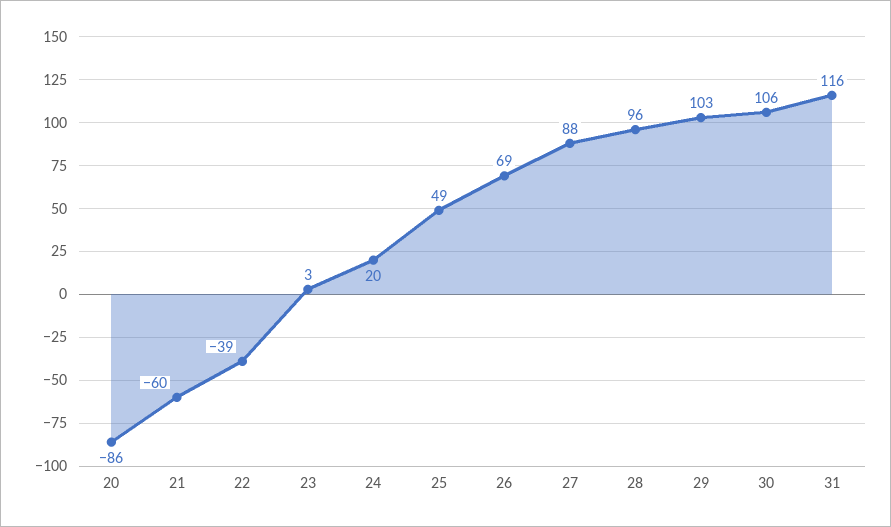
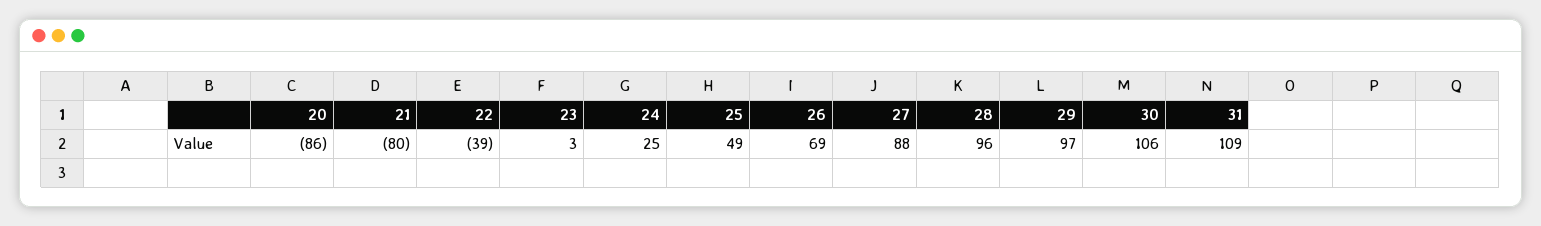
21: -60 -> -80
24: 20 -> 25
29: 103 -> 97
31: 116 -> 109

